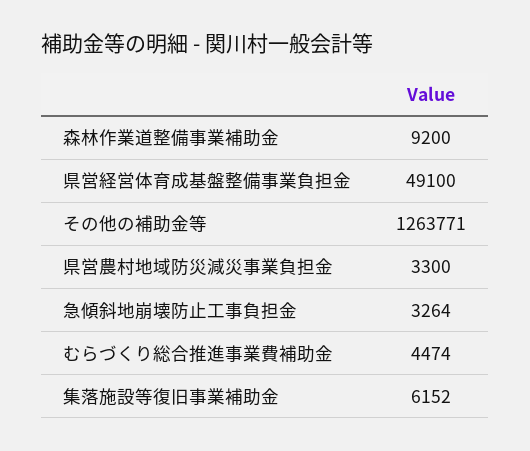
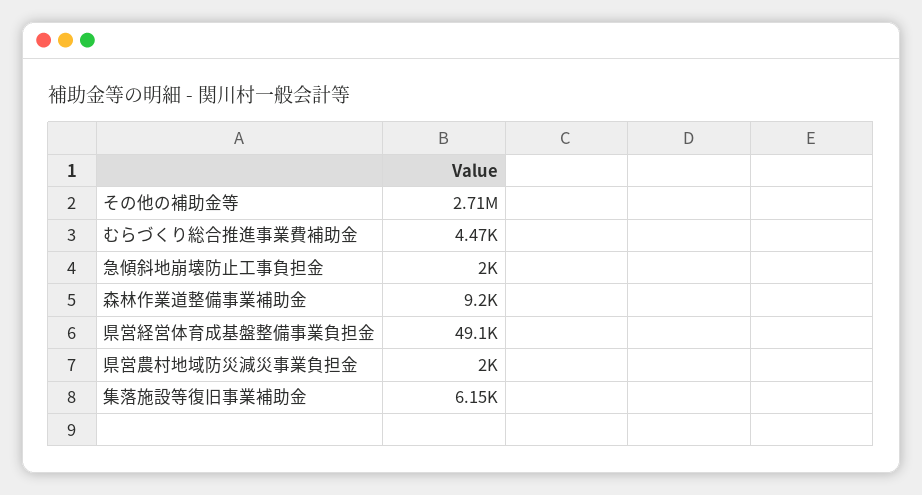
その他の補助金等: 1263771 -> 2710000
県営農村地域防災減災事業負担金: 3300 -> 2000
急傾斜地崩壊防止工事負担金: 3264 -> 2000

